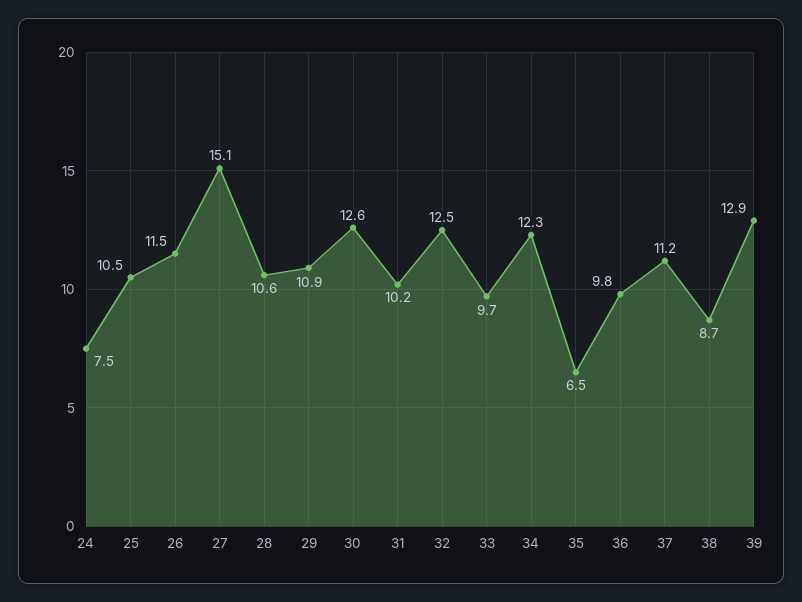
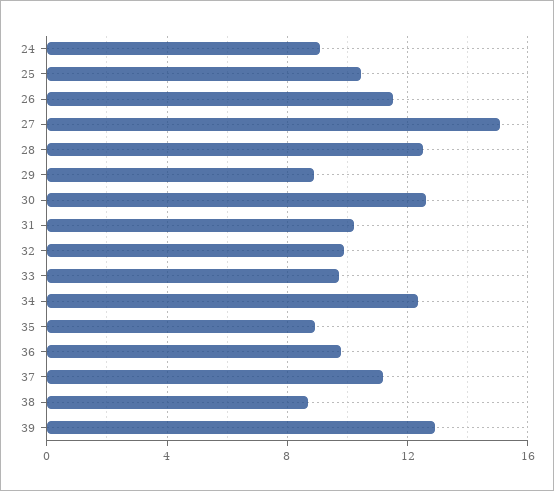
24: 7.5 -> 9
28: 10.6 -> 12.5
29: 10.9 -> 9
32: 12.5 -> 10
35: 6.5 -> 9

